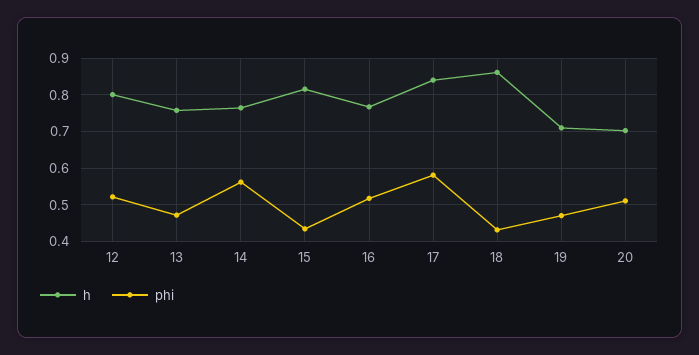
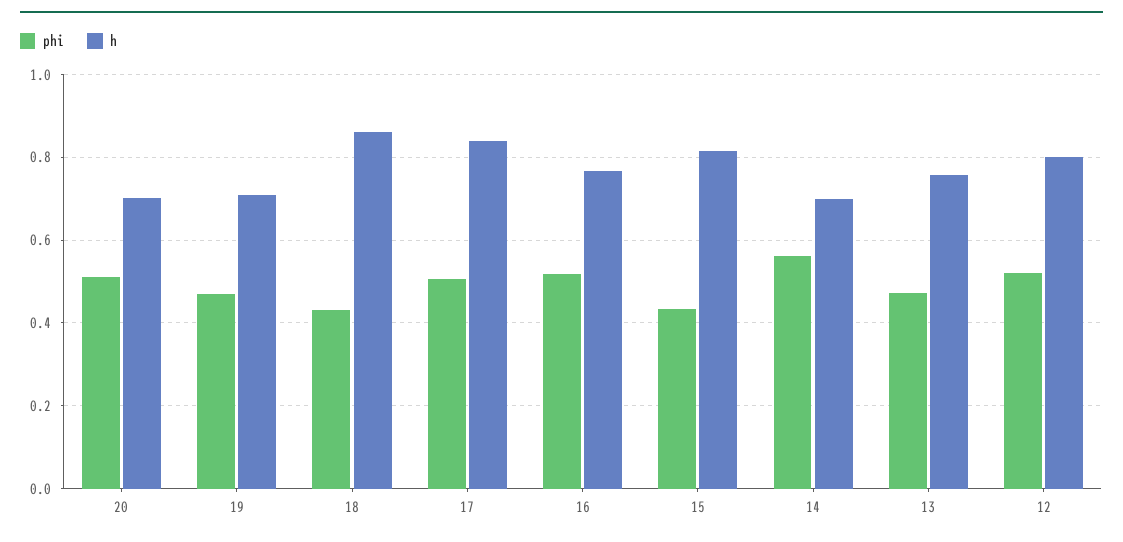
h, 14: 0.76 -> 0.7
phi, 17: 0.58 -> 0.5

